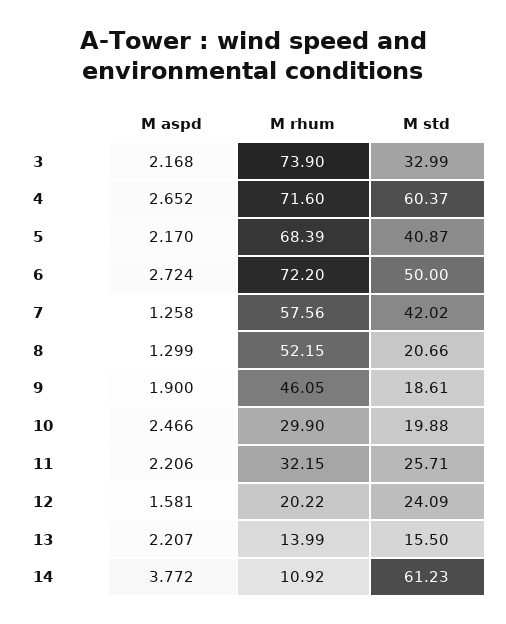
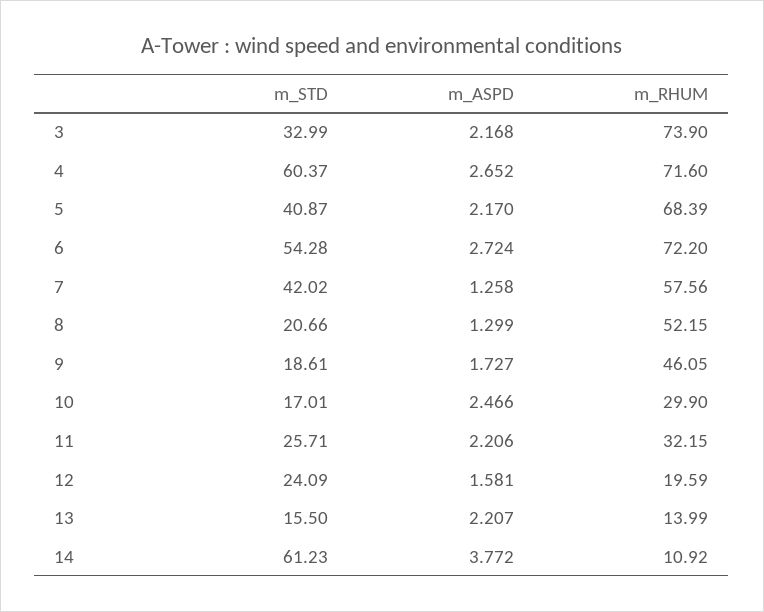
M std, 6: 50 -> 54.28
M aspd, 9: 1.9 -> 1.727
M std, 10: 19.88 -> 17.01
M rhum, 12: 20.22 -> 19.59

